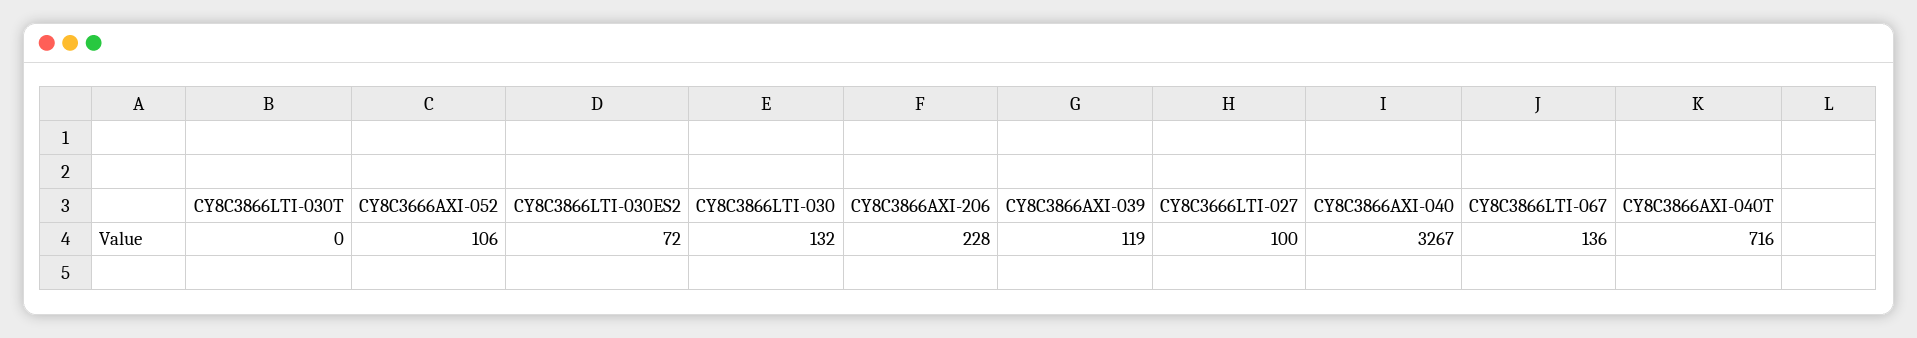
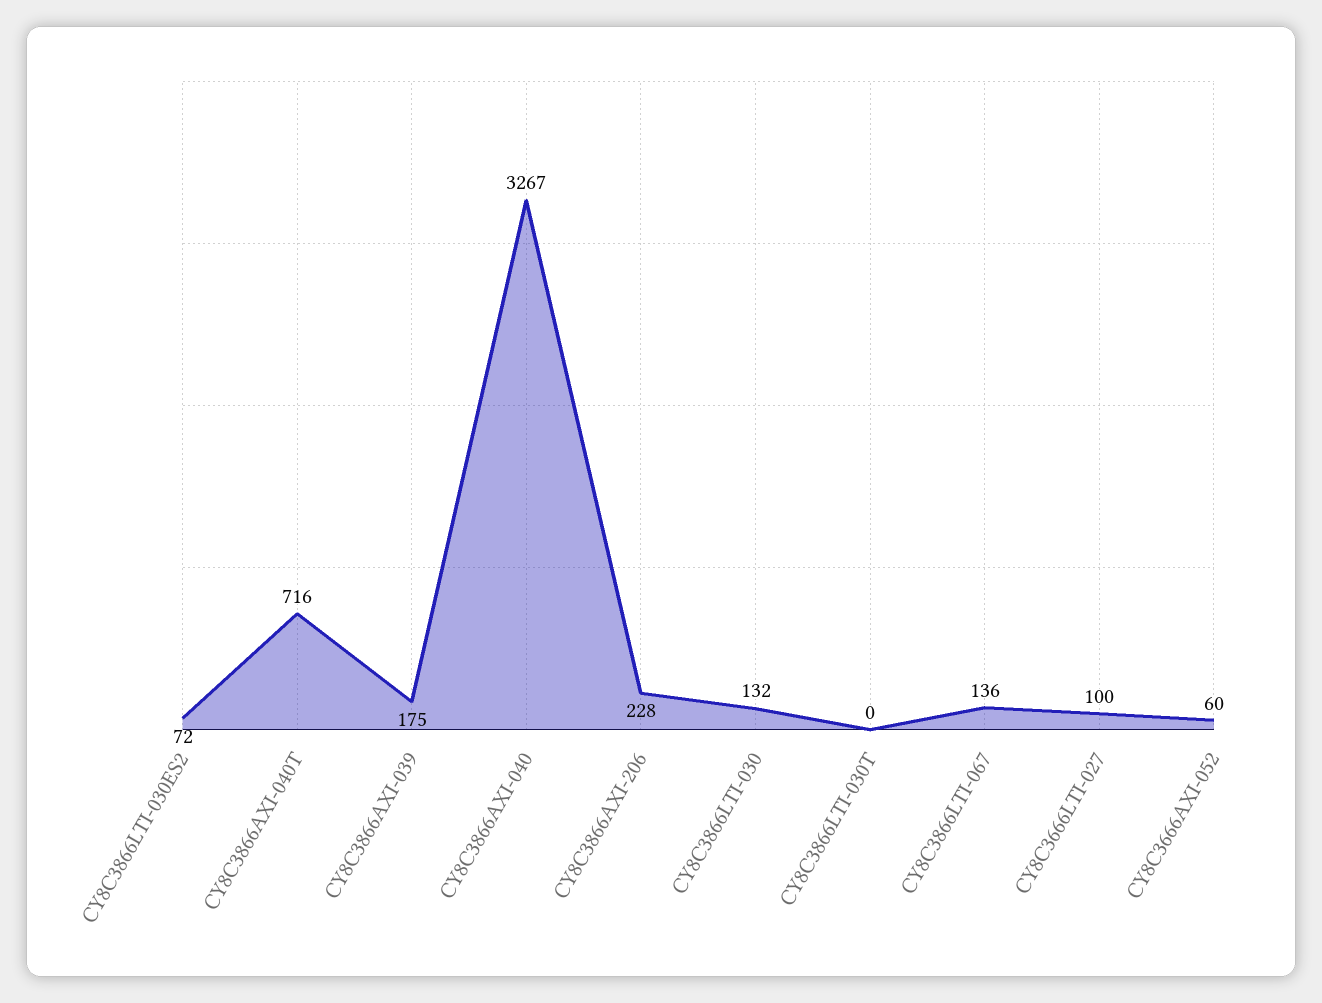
CY8C3666AXI-052: 106 -> 60
CY8C3866AXI-039: 119 -> 175

